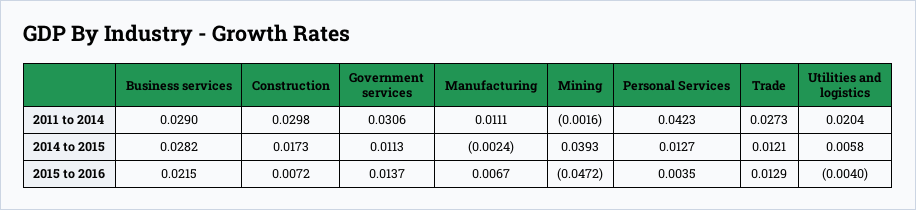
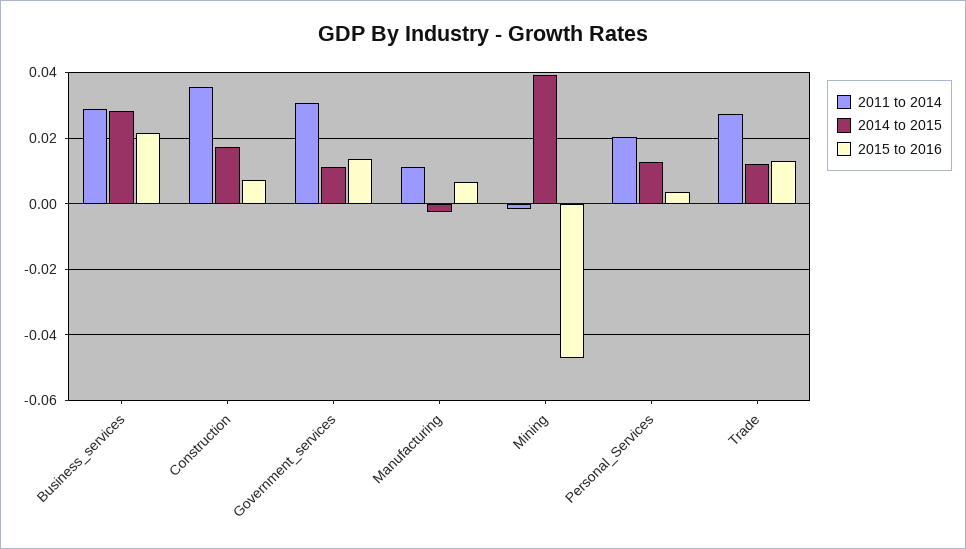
2011 to 2014, Construction: 0.0298 -> 0.036
2011 to 2014, Personal Services: 0.0423 -> 0.02
2011 to 2014, Utilities and logistics: 0.0204 -> none
2014 to 2015, Utilities and logistics: 0.0058 -> none
2015 to 2016, Utilities and logistics: -0.004 -> none

